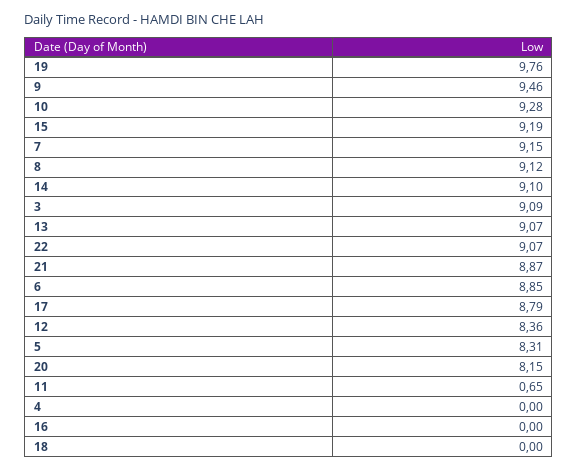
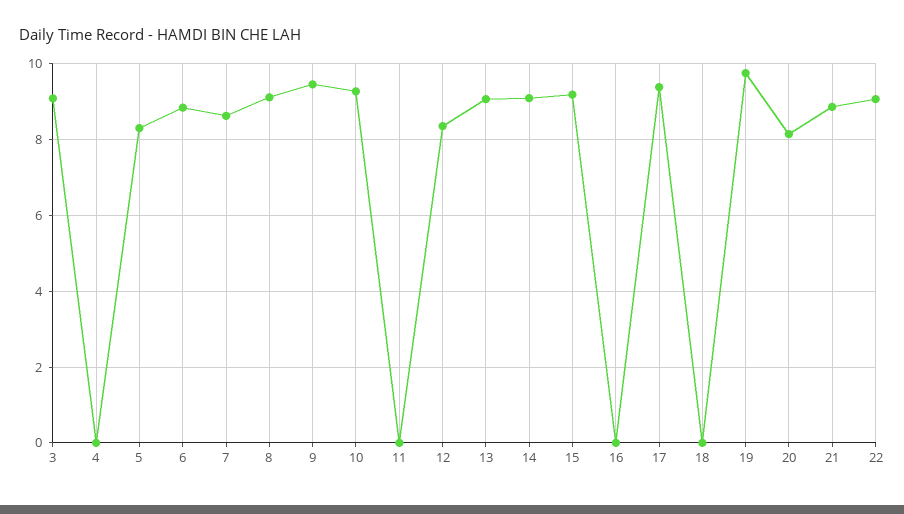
7: 9.15 -> 8.6
17: 8.79 -> 9.4
11: 0.65 -> 0

